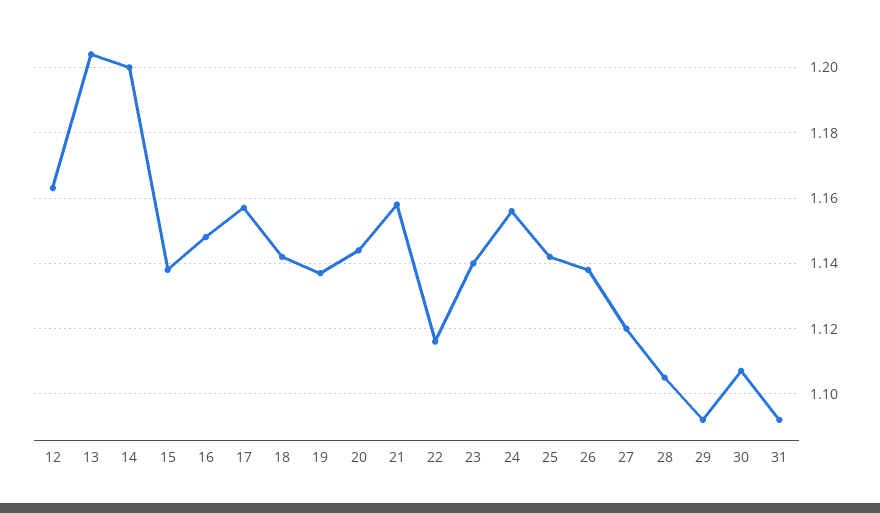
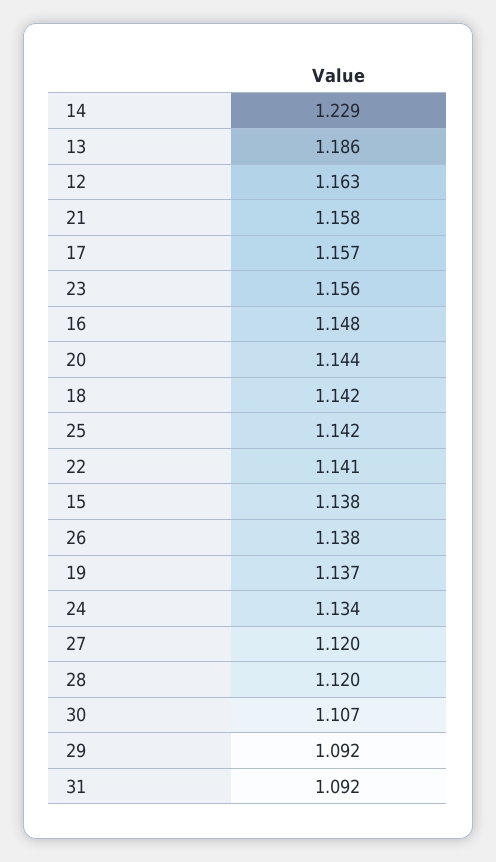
13: 1.205 -> 1.186
14: 1.2 -> 1.229
22: 1.115 -> 1.141
23: 1.14 -> 1.156
24: 1.155 -> 1.134
28: 1.105 -> 1.12

